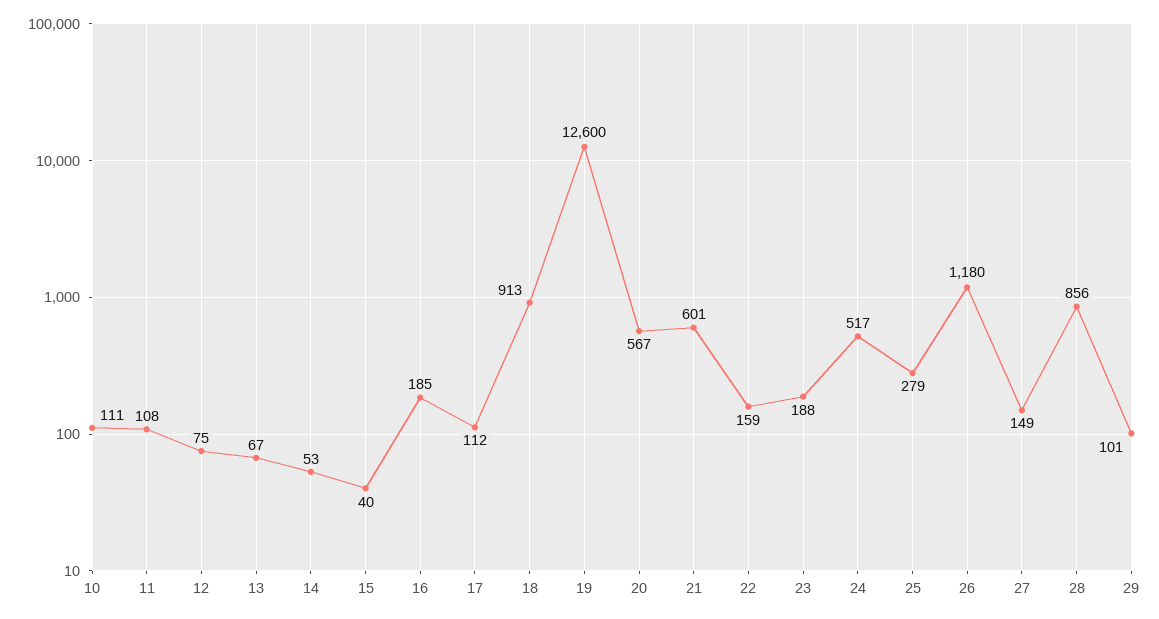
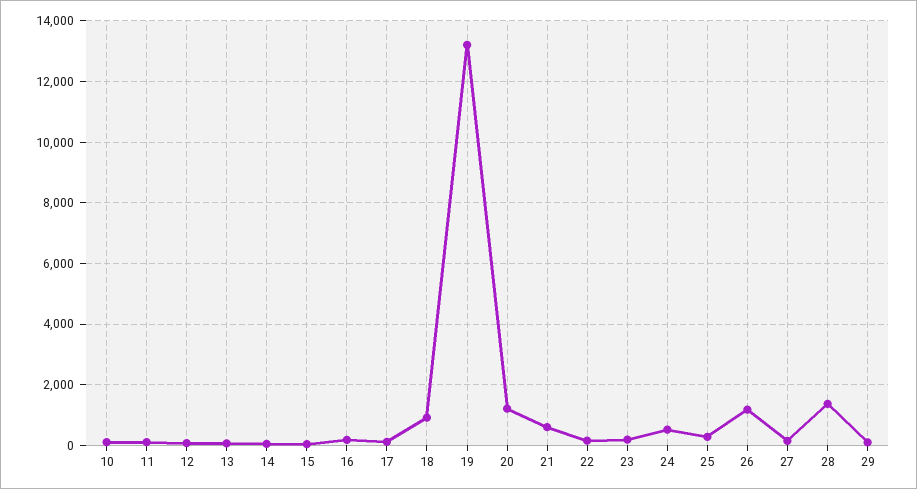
19: 12600 -> 13200
20: 567 -> 1200
28: 856 -> 1400

